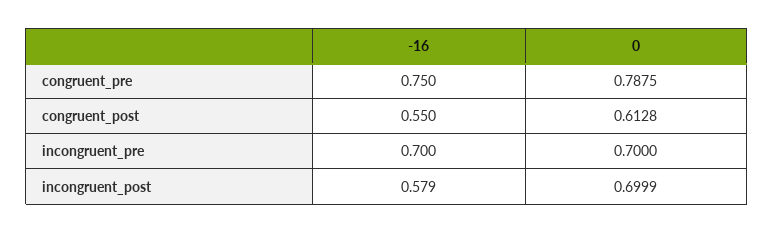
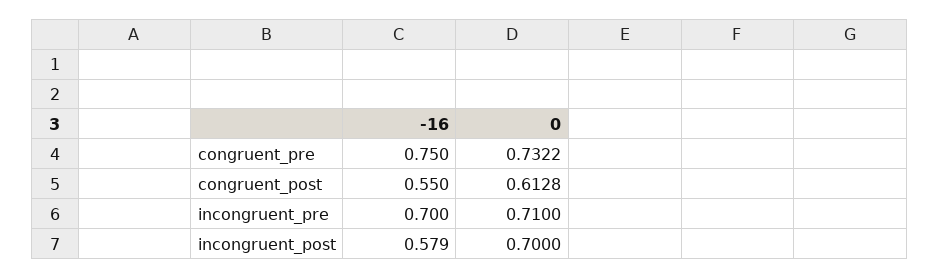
0, congruent_pre: 0.7875 -> 0.7322
0, incongruent_pre: 0.7 -> 0.71
0, incongruent_post: 0.6999 -> 0.7

